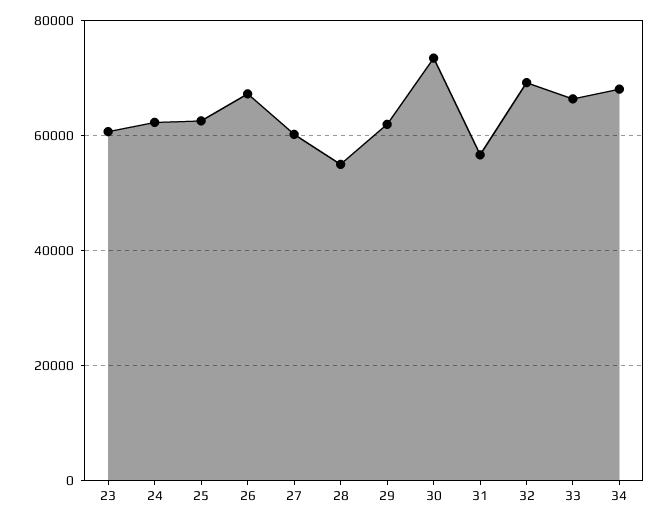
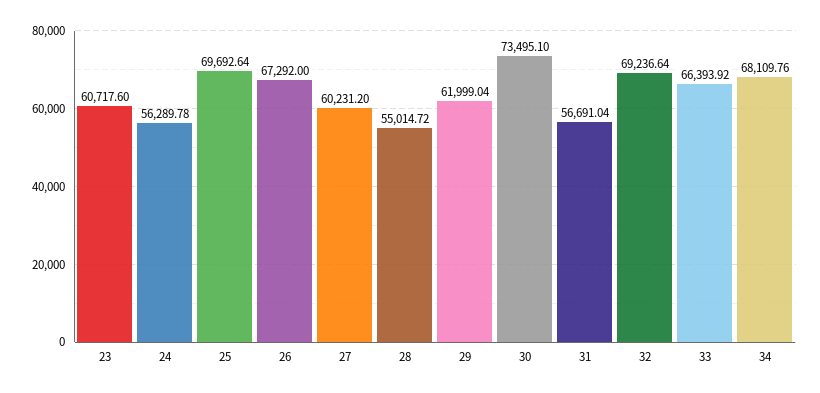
24: 62000 -> 56289.78
25: 62000 -> 69692.64

